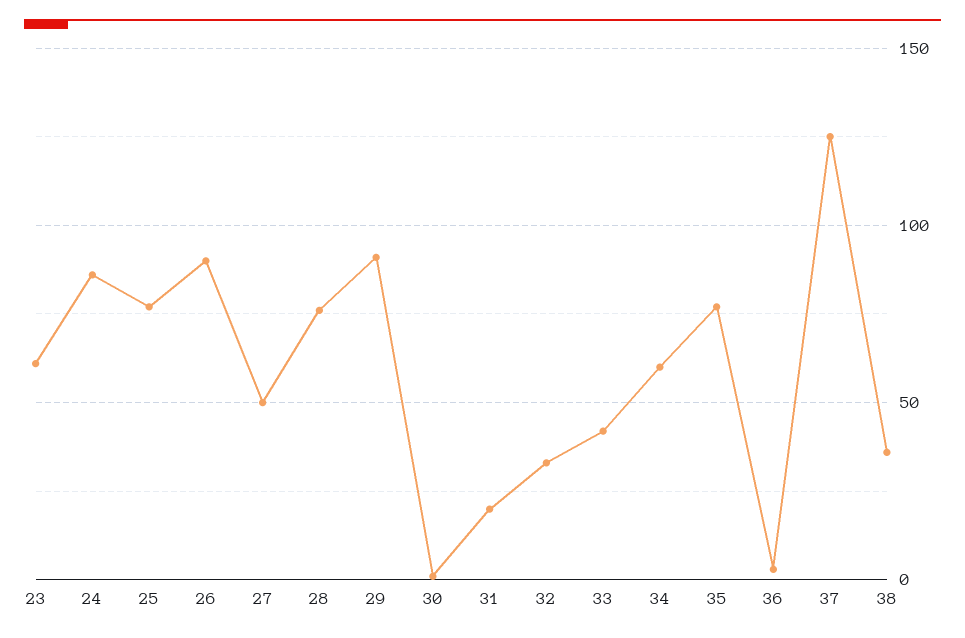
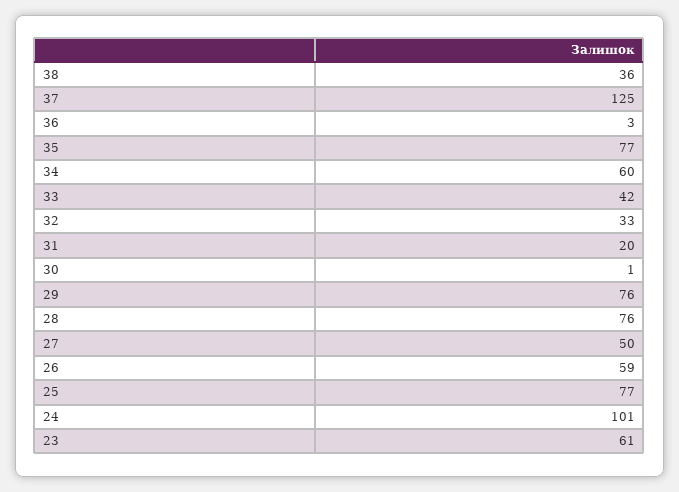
24: 85 -> 101
26: 90 -> 59
29: 90 -> 76

